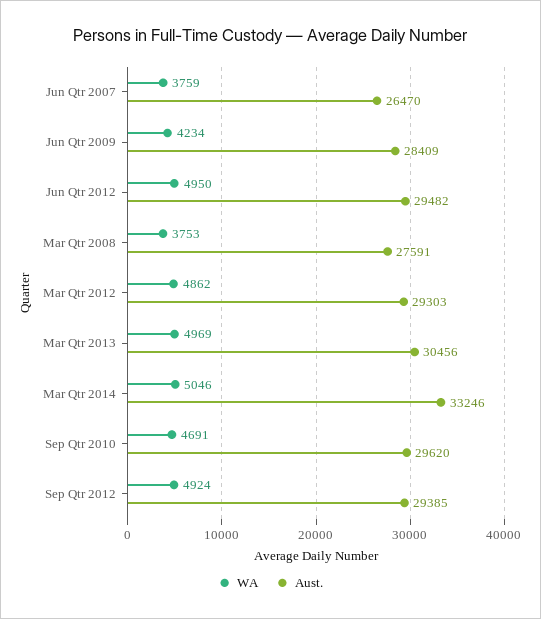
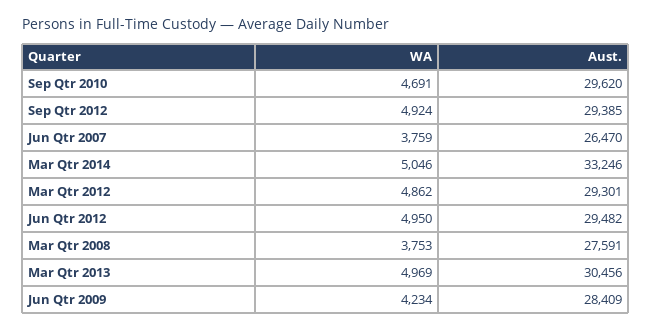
Aust., Mar Qtr 2012: 29303 -> 29301

